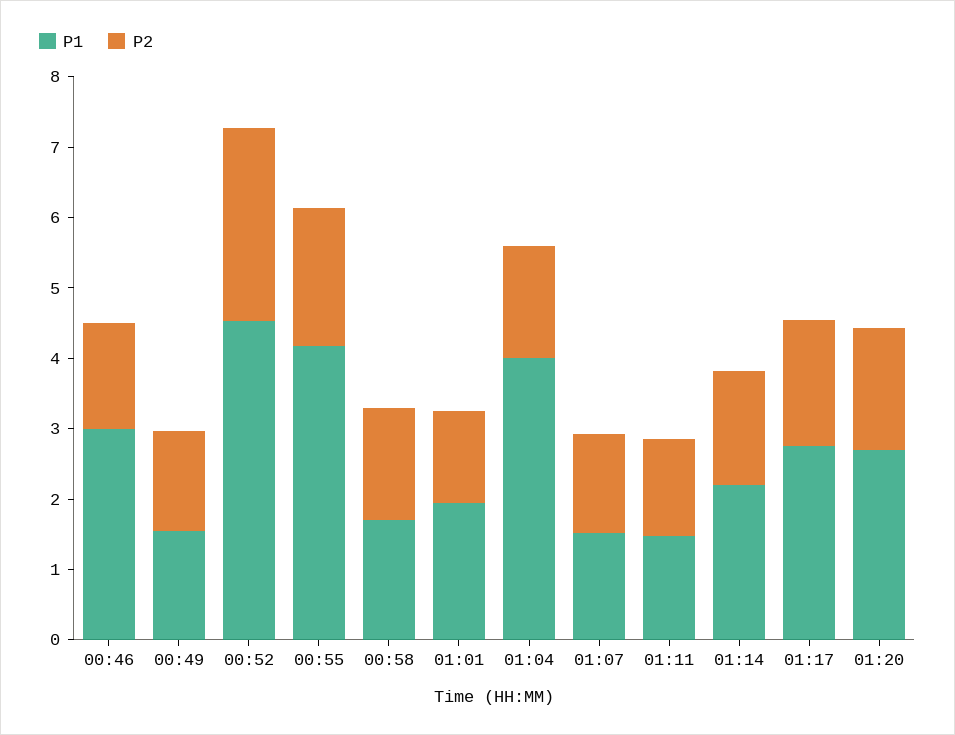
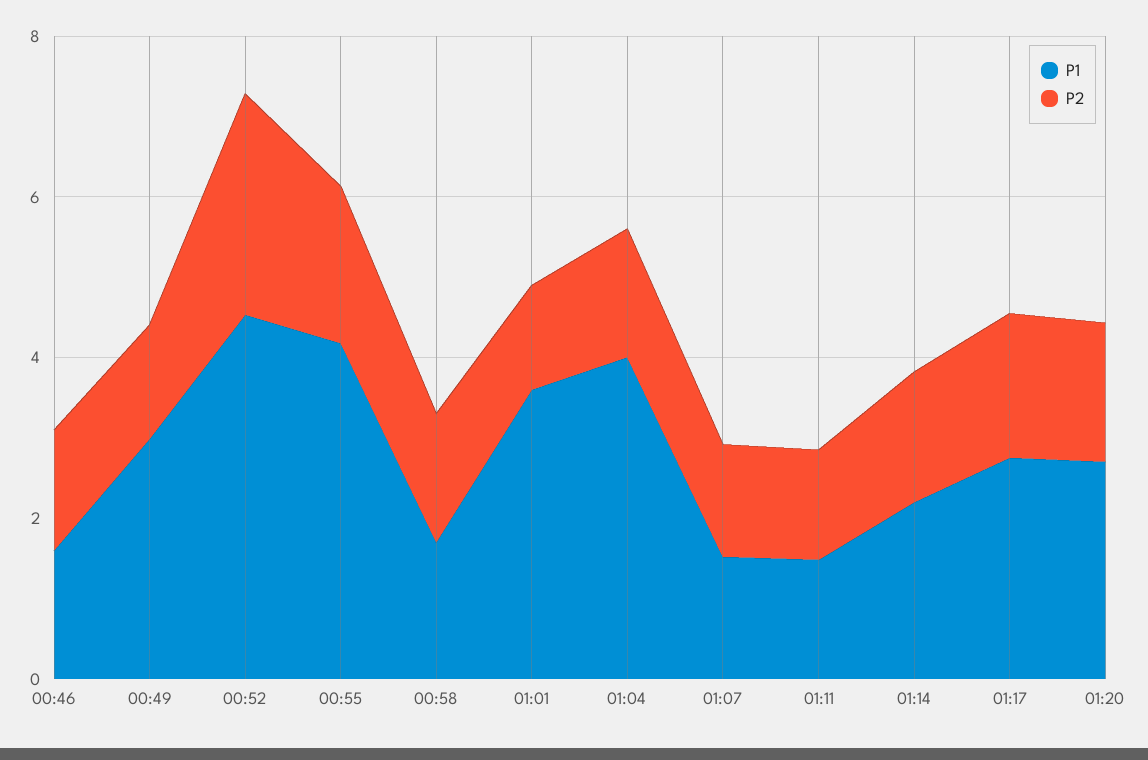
P1, 00:46: 3 -> 1.5
P1, 00:49: 1.6 -> 3
P1, 01:01: 2 -> 3.5

